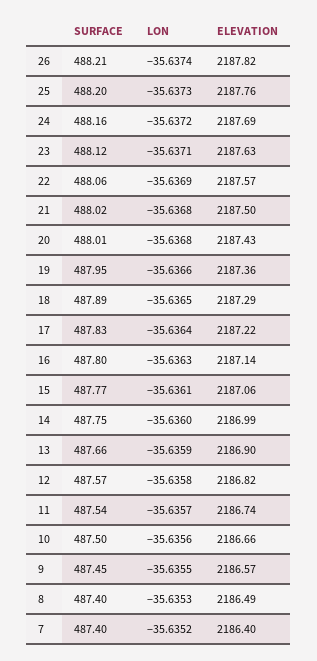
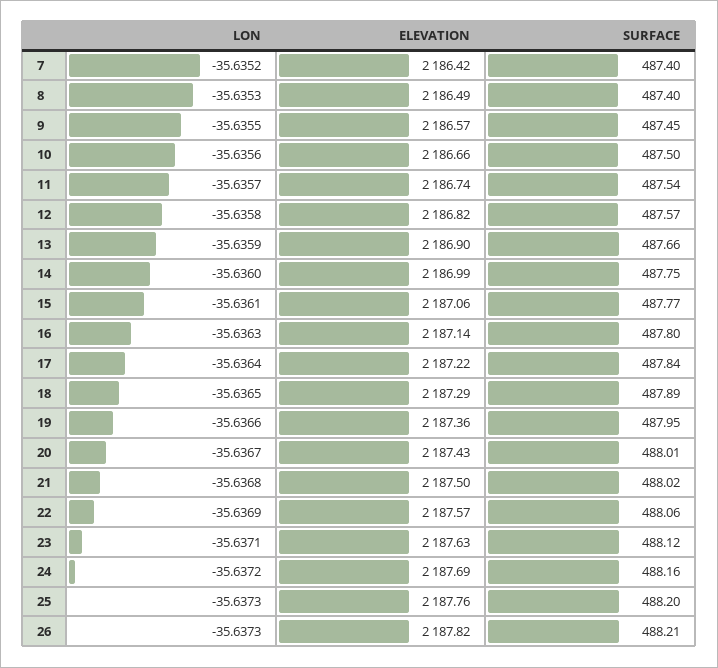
LON, 26: -35.6374 -> -35.6373
LON, 20: -35.6368 -> -35.6367
SURFACE, 17: 487.83 -> 487.84
ELEVATION, 7: 2186.4 -> 2186.42

